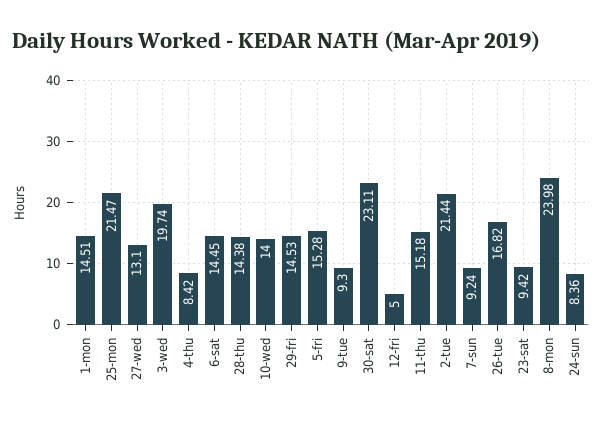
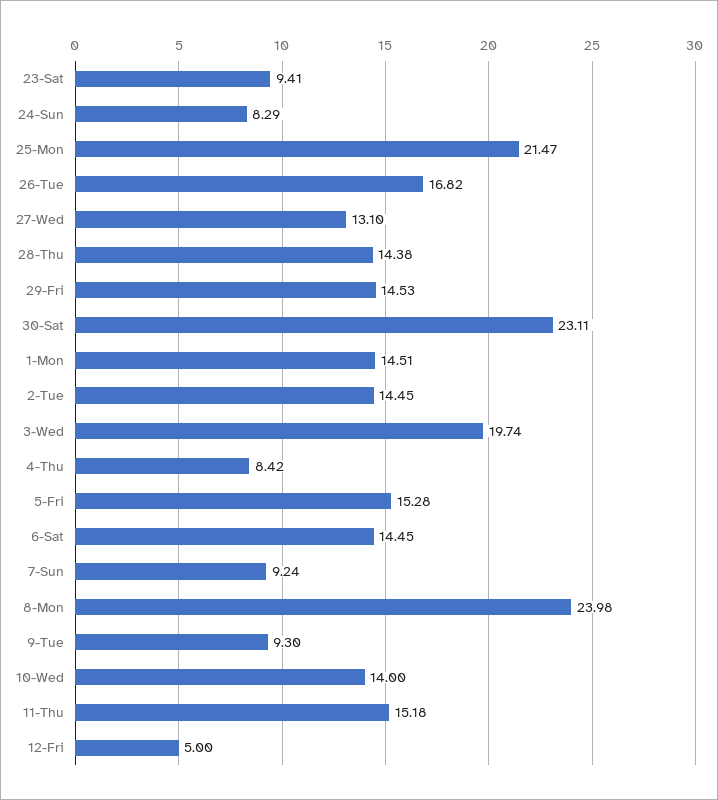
2-tue: 21.44 -> 14.45
23-sat: 9.42 -> 9.41
24-sun: 8.36 -> 8.29

